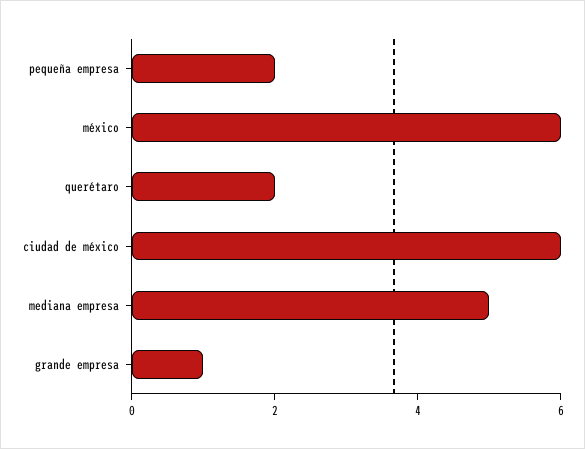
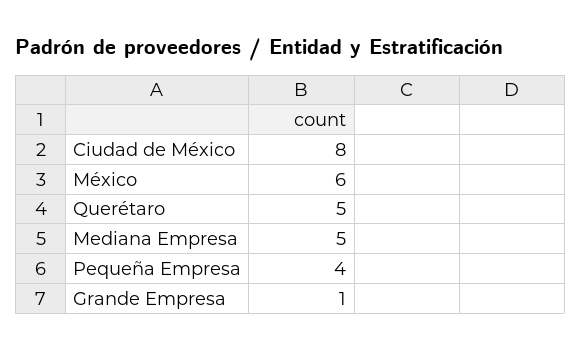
pequeña empresa: 2 -> 4
querétaro: 2 -> 5
ciudad de méxico: 6 -> 8

